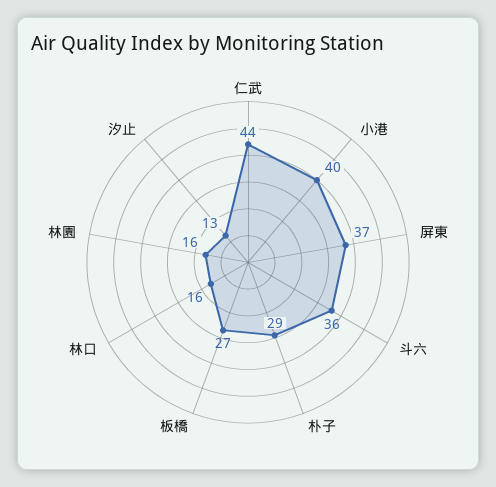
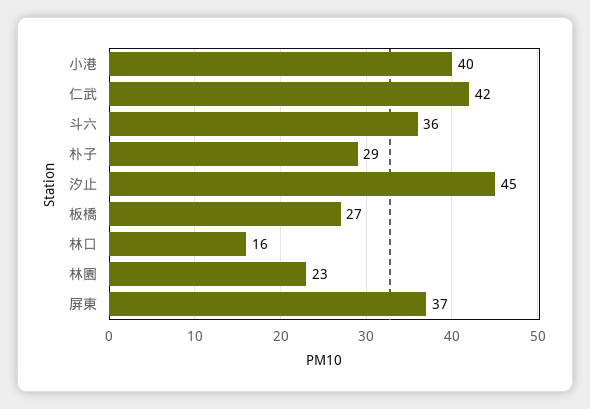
仁武: 44 -> 42
林園: 16 -> 23
汐止: 13 -> 45

